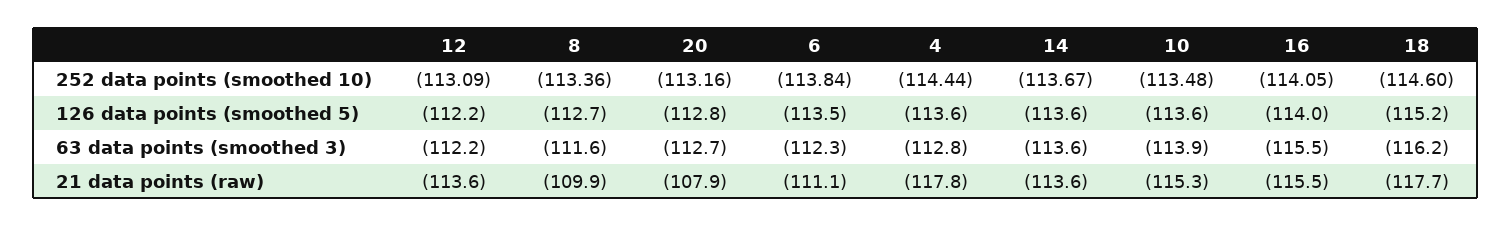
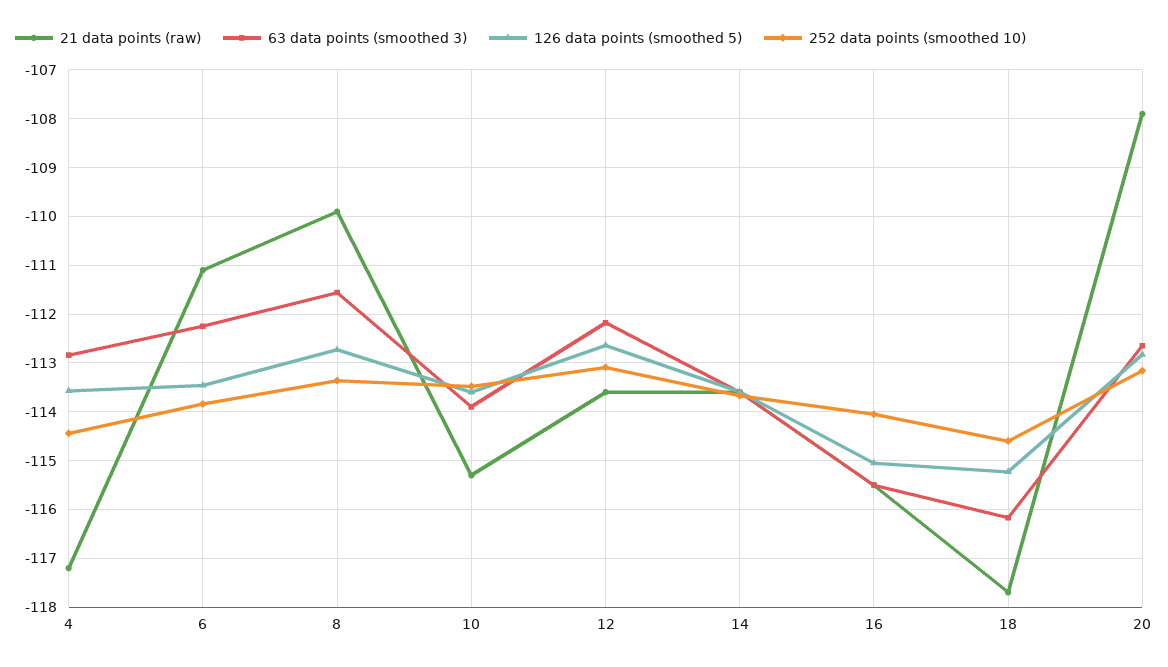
126 data points (smoothed 5), 12: -112.2 -> -112.6
126 data points (smoothed 5), 16: -114 -> -115
21 data points (raw), 4: -117.8 -> -117.2

